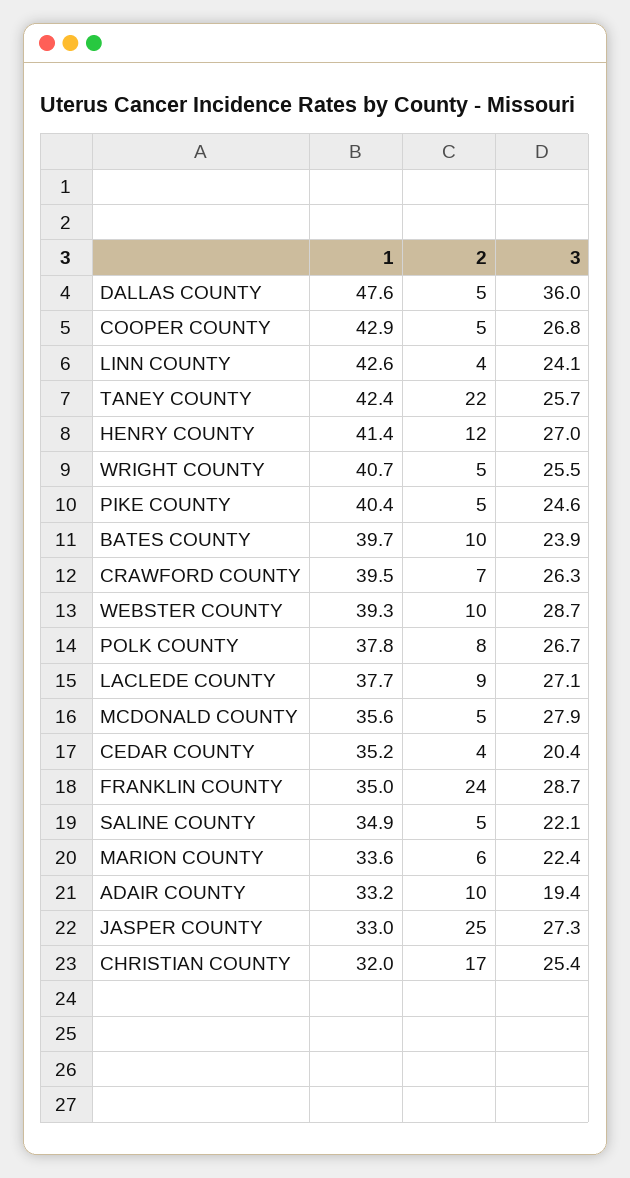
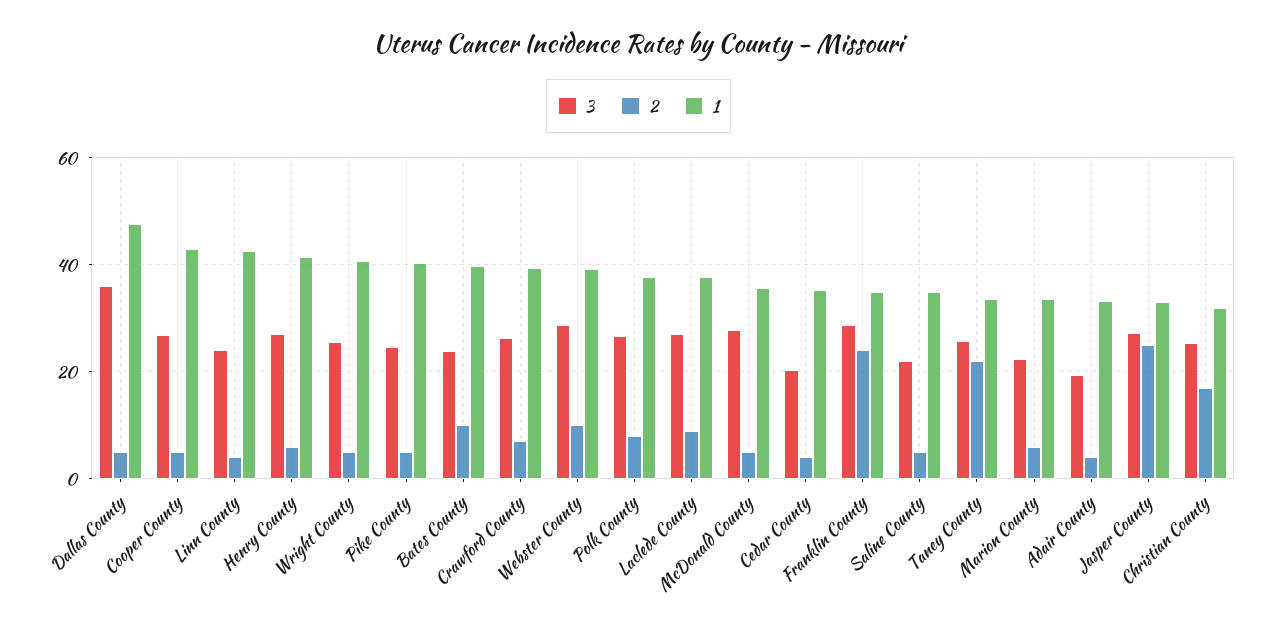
1, TANEY COUNTY: 42.4 -> 34
2, HENRY COUNTY: 12 -> 6
2, ADAIR COUNTY: 10 -> 4

